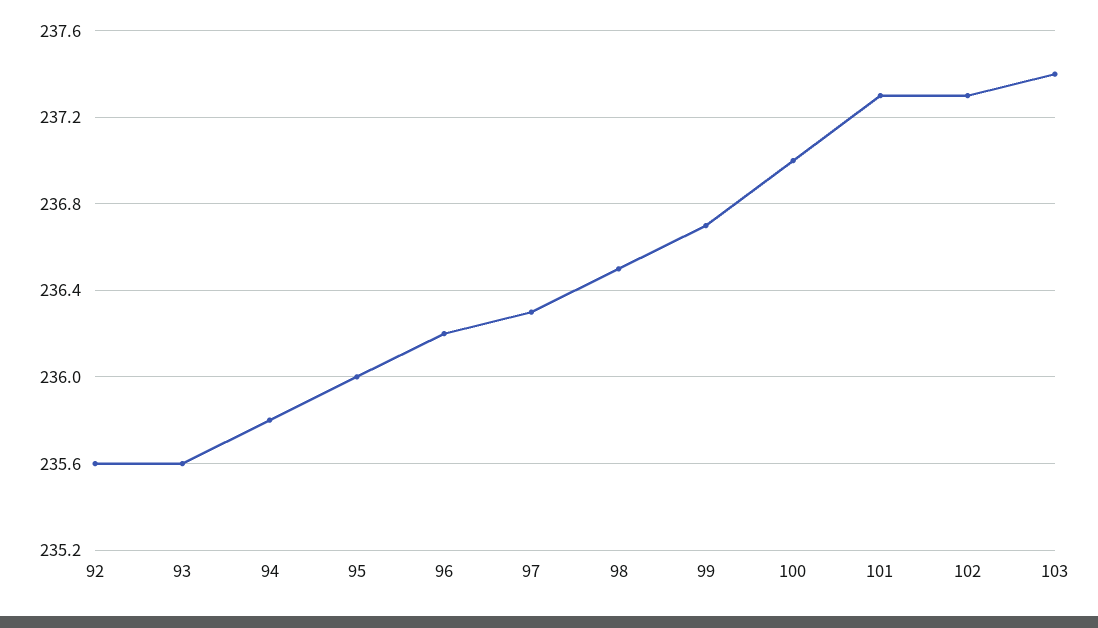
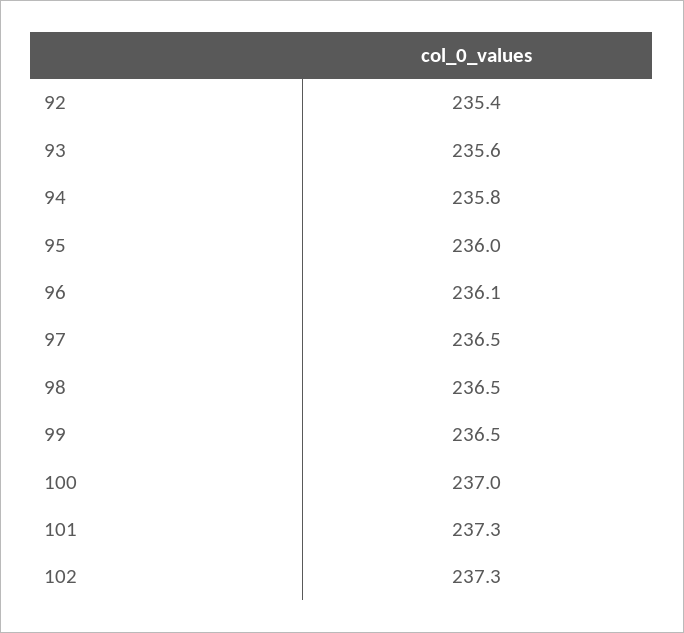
92: 235.6 -> 235.4
96: 236.2 -> 236.1
97: 236.3 -> 236.5
99: 236.7 -> 236.5
103: 237.4 -> none

